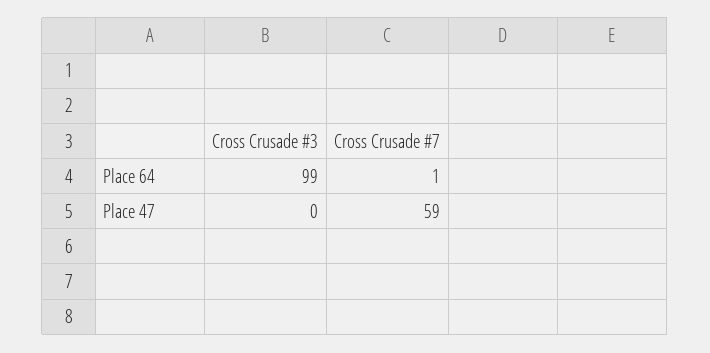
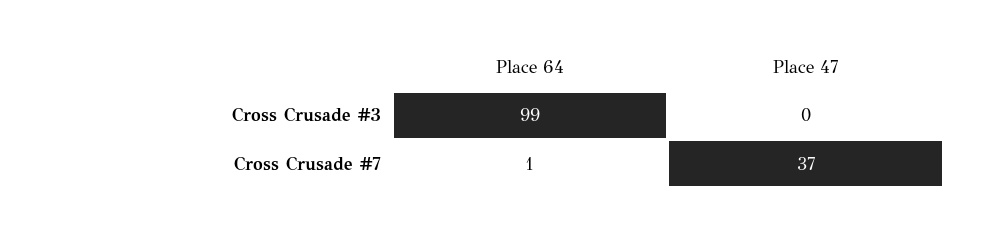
Cross Crusade #7, Place 47: 59 -> 37

